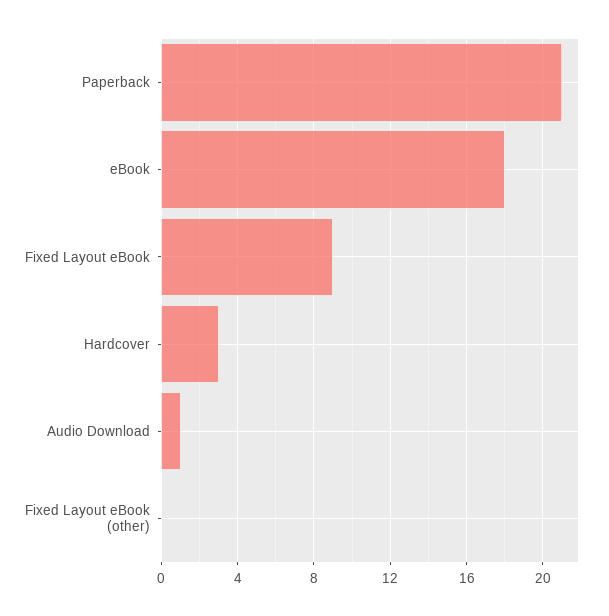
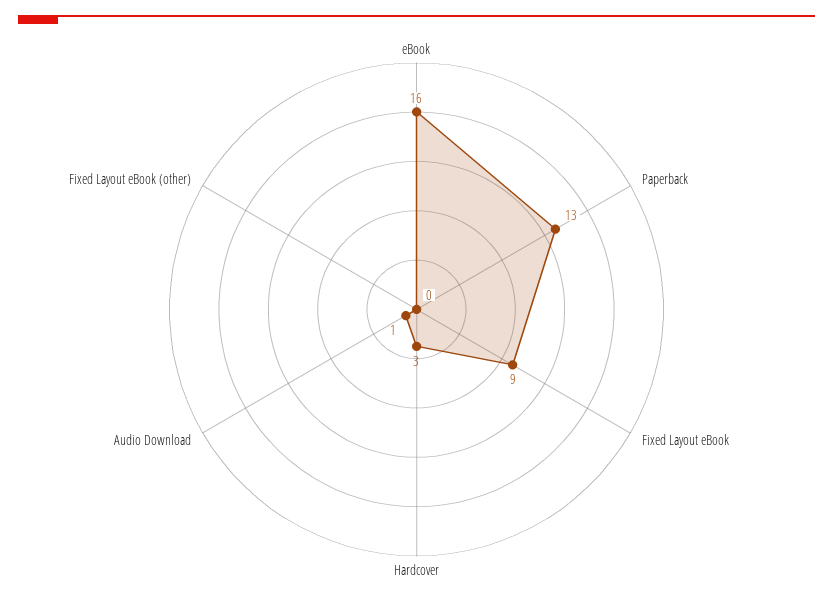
Paperback: 21 -> 13
eBook: 18 -> 16

